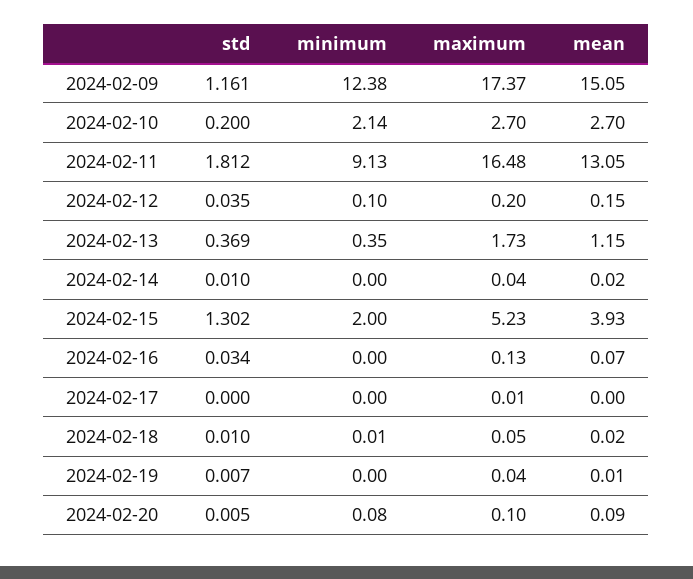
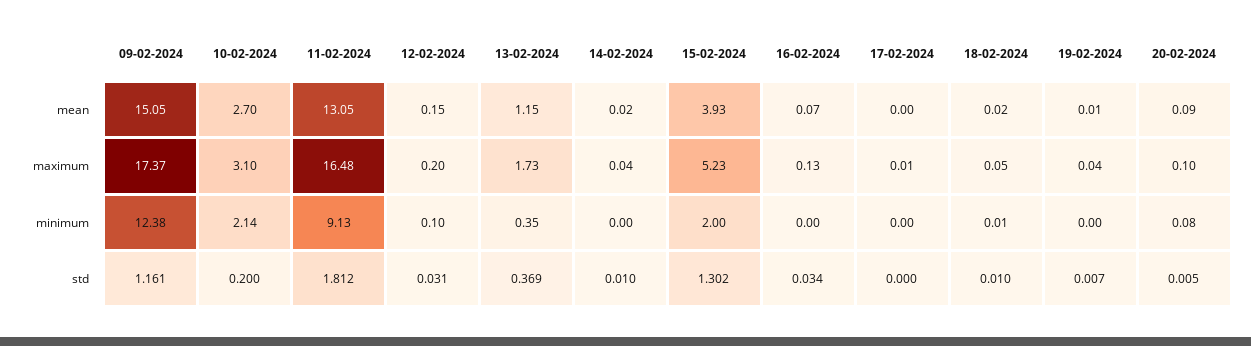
maximum, 2024-02-10: 2.7 -> 3.1
std, 2024-02-12: 0.035 -> 0.031

